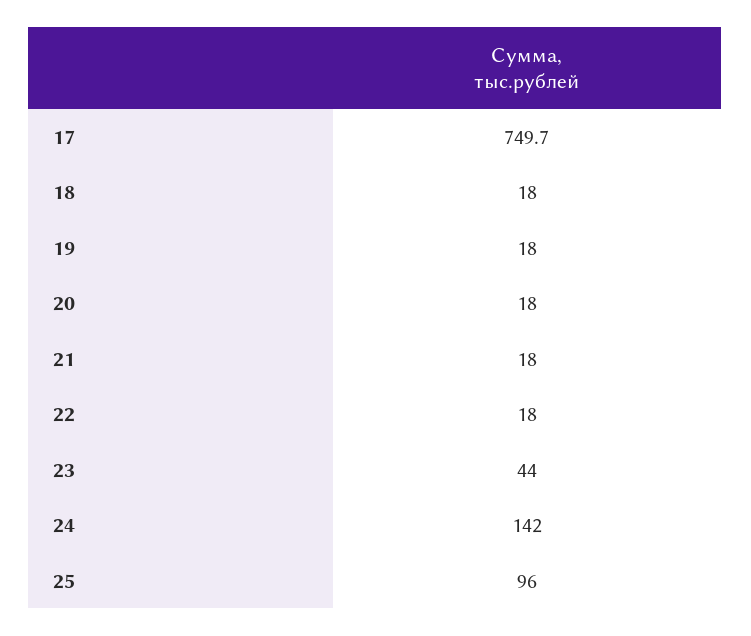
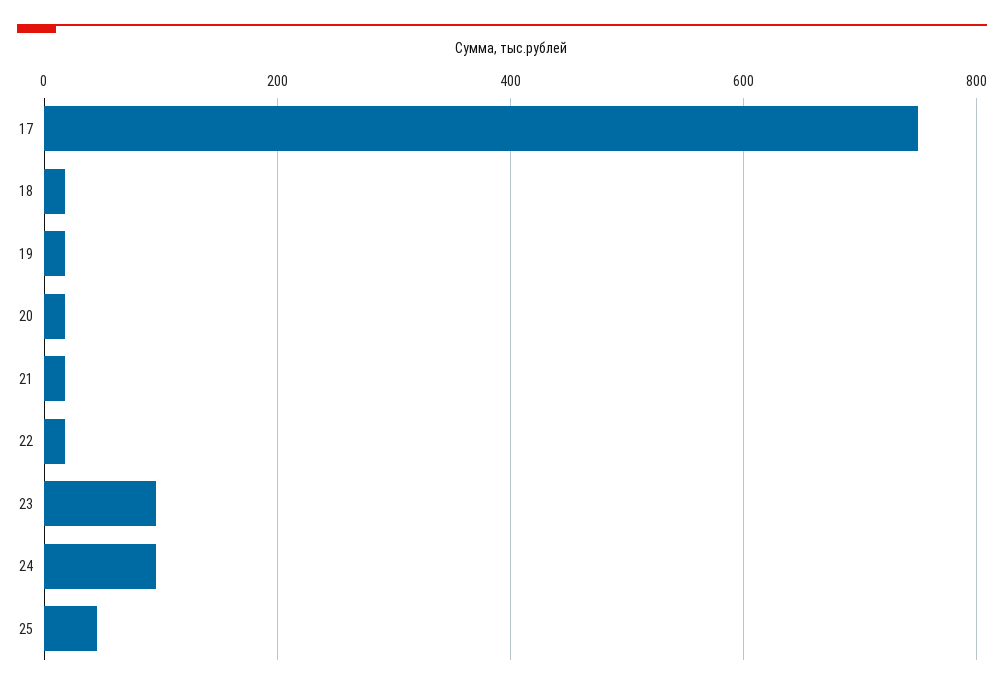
23: 44 -> 100
24: 142 -> 100
25: 96 -> 40

